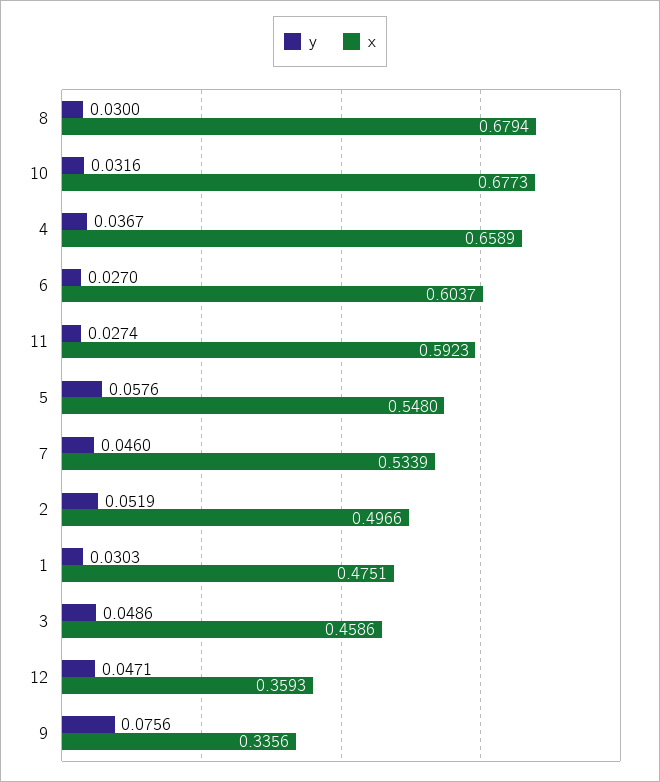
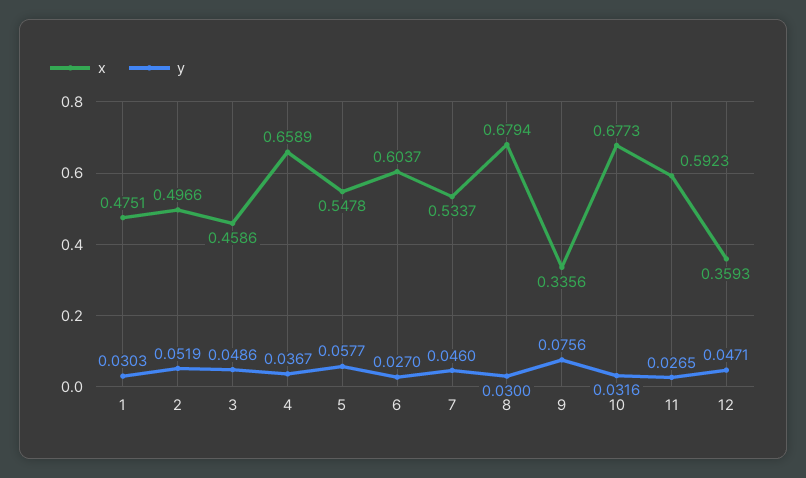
y, 11: 0.0274 -> 0.0265
y, 5: 0.0576 -> 0.0577
x, 5: 0.548 -> 0.5478
x, 7: 0.5339 -> 0.5337

